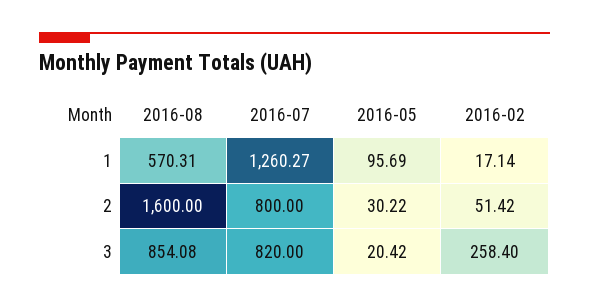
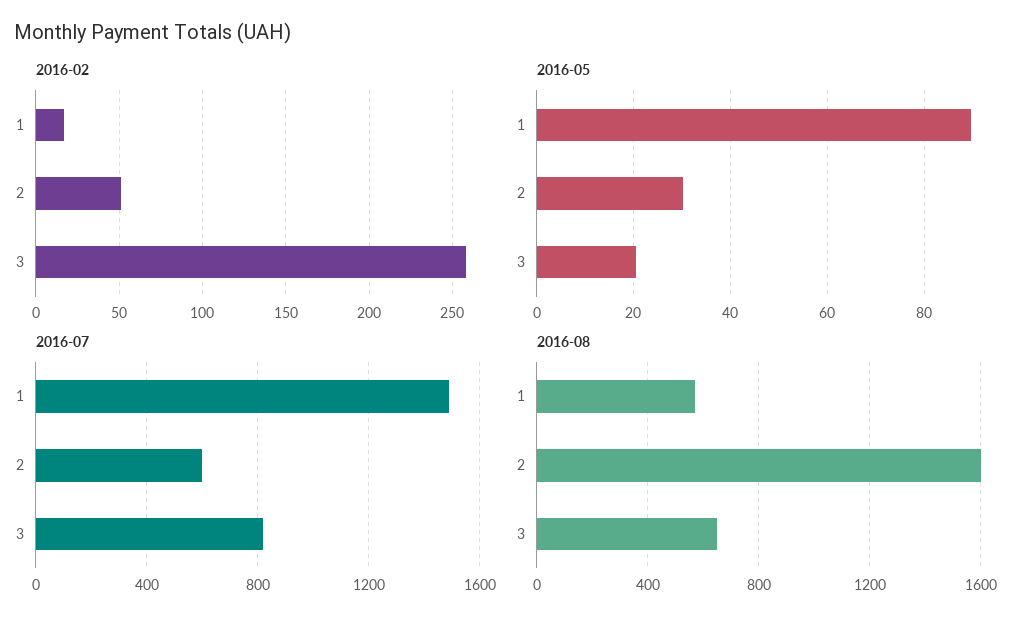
2016-07, 1: 1260.27 -> 1500
2016-05, 1: 95.69 -> 90
2016-07, 2: 800 -> 600
2016-08, 3: 854.08 -> 650

